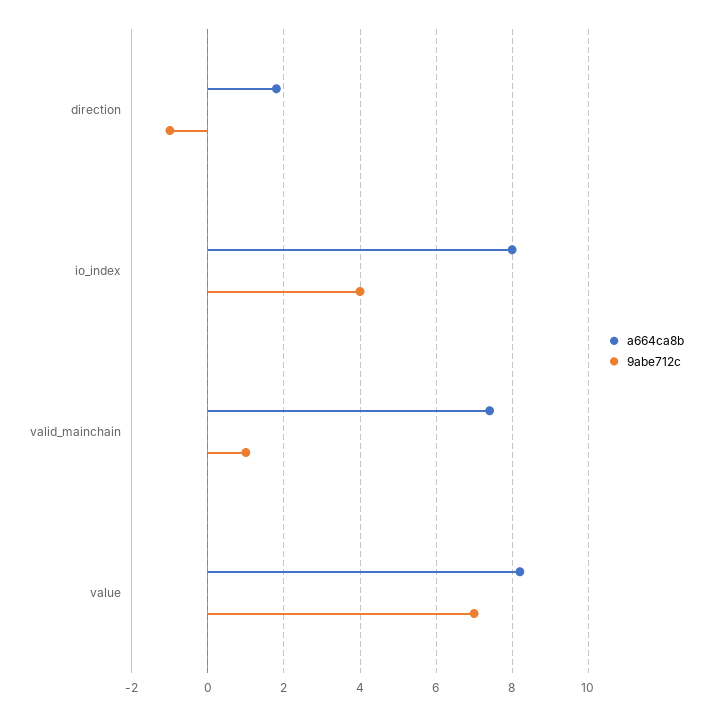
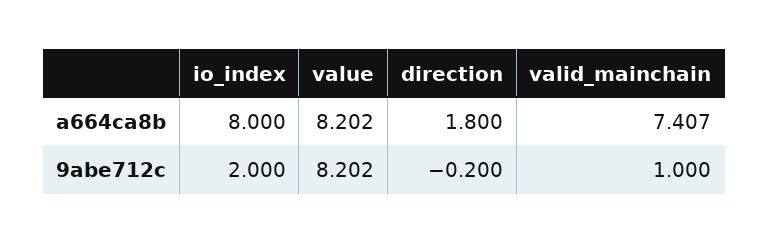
9abe712c, direction: -1 -> -0.2
9abe712c, io_index: 4 -> 2
9abe712c, value: 7 -> 8.202

